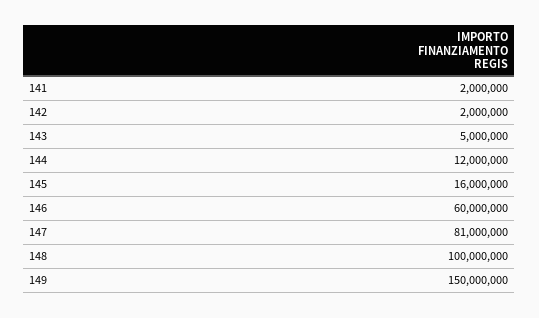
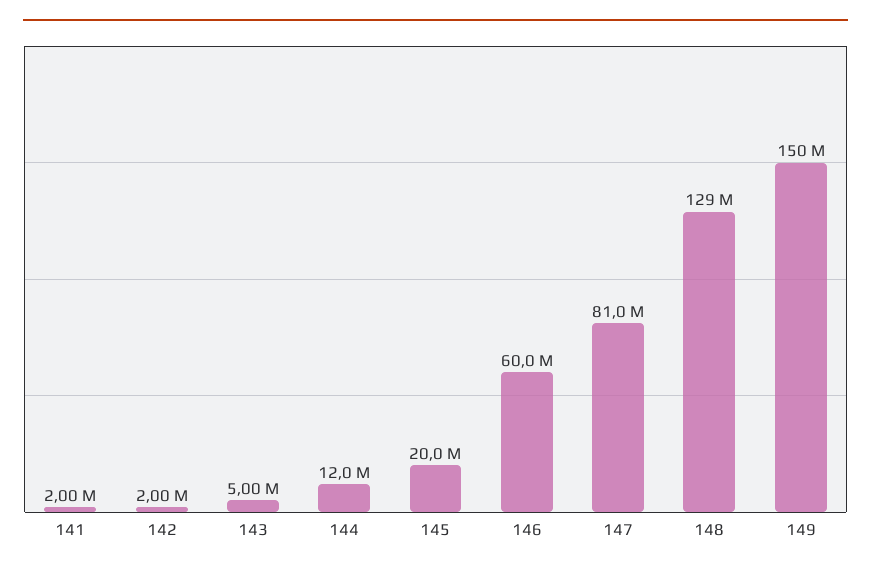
145: 16000000 -> 20000000
148: 100000000 -> 129000000

